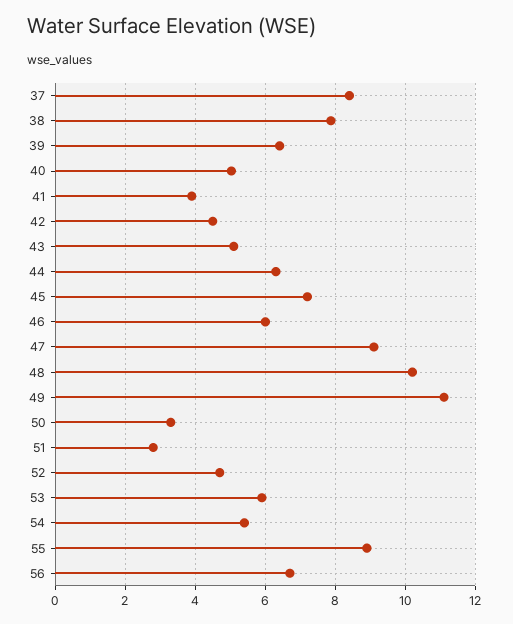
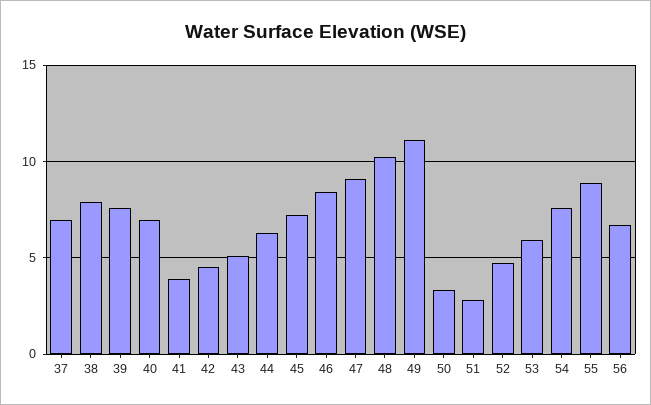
37: 8.4 -> 7
39: 6.4 -> 7.5
40: 5 -> 7
46: 6 -> 8.5
54: 5.4 -> 7.5

